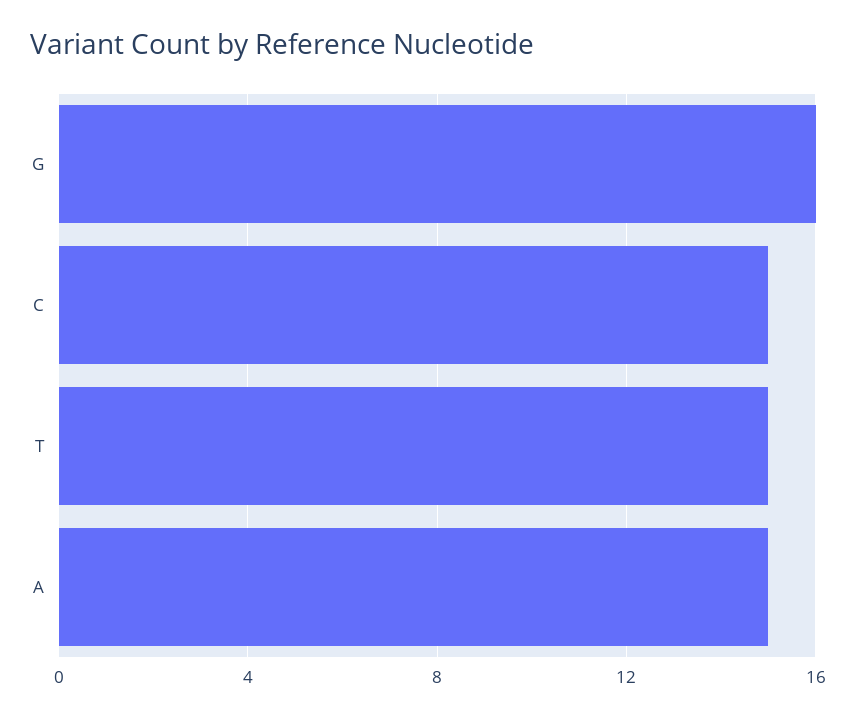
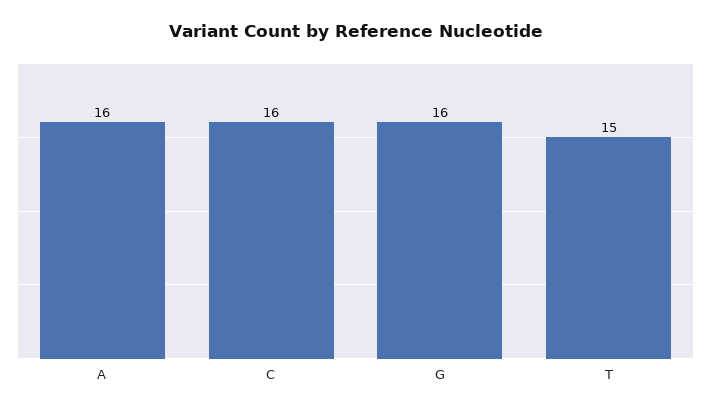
C: 15 -> 16
A: 15 -> 16

